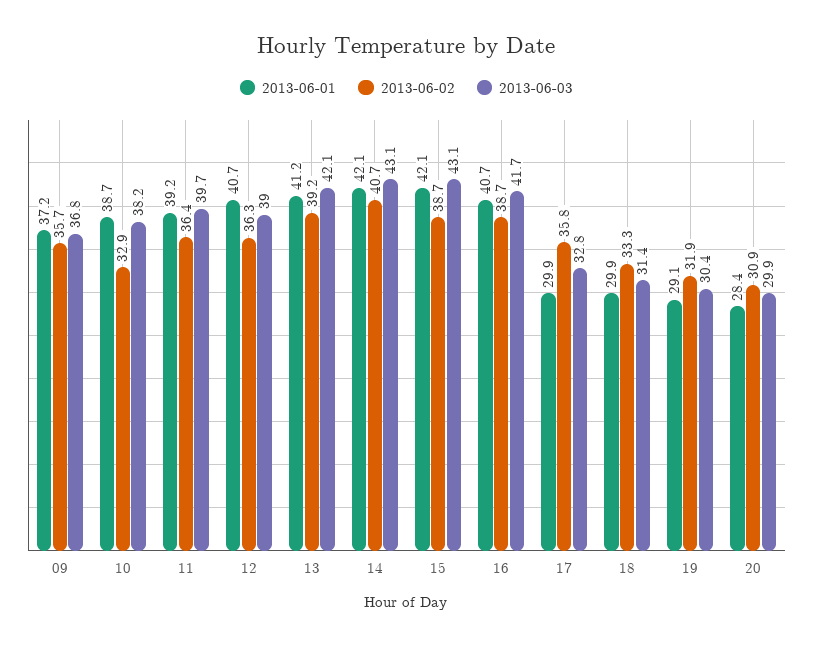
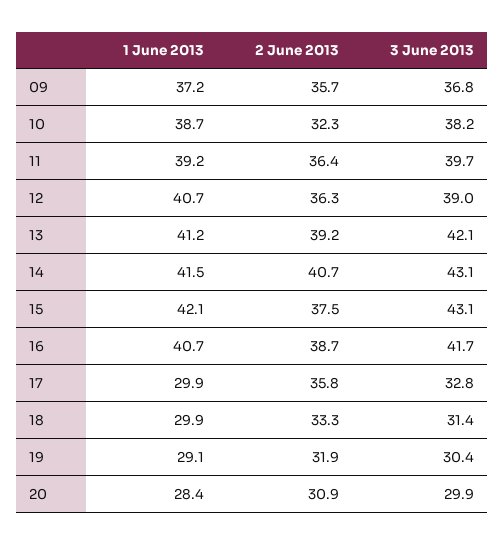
2013-06-02, 10: 32.9 -> 32.3
2013-06-01, 14: 42.1 -> 41.5
2013-06-02, 15: 38.7 -> 37.5

